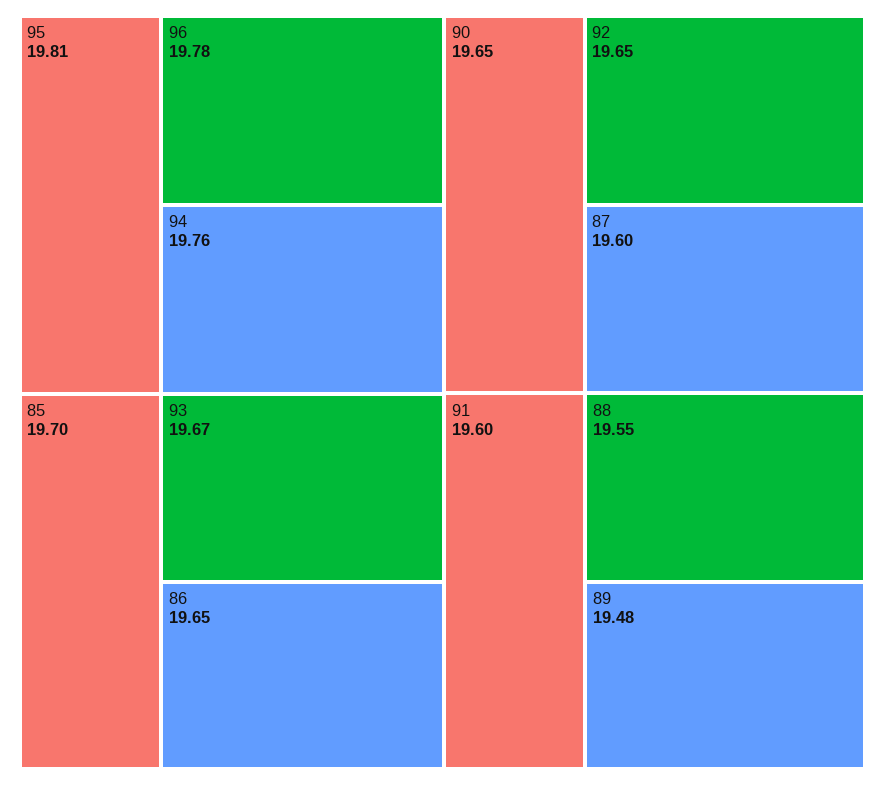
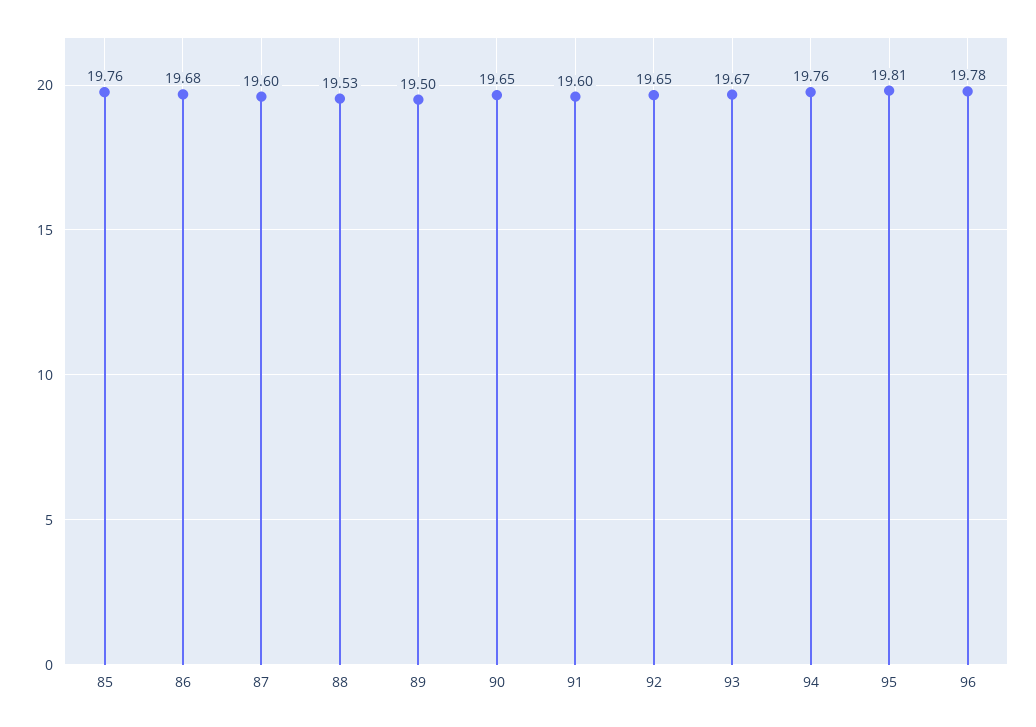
85: 19.7 -> 19.76
86: 19.65 -> 19.68
88: 19.55 -> 19.53
89: 19.48 -> 19.5

